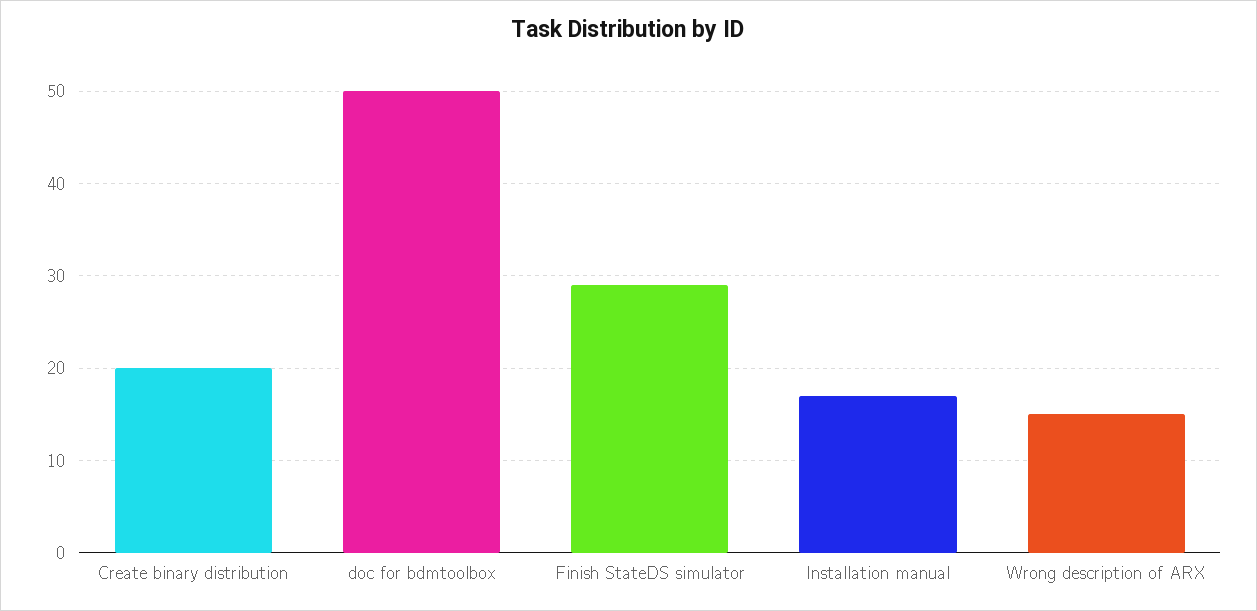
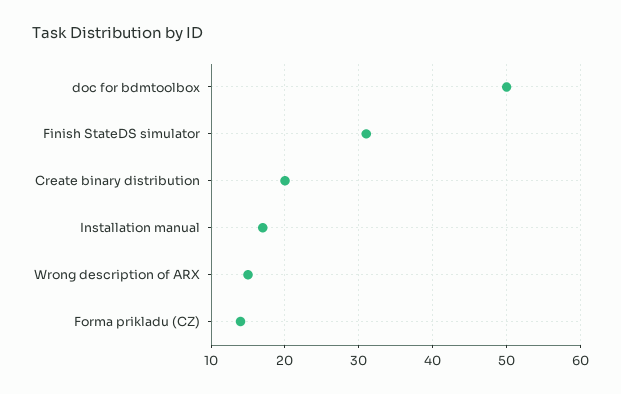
Finish StateDS simulator: 29 -> 31
Forma prikladu (CZ): none -> 14

